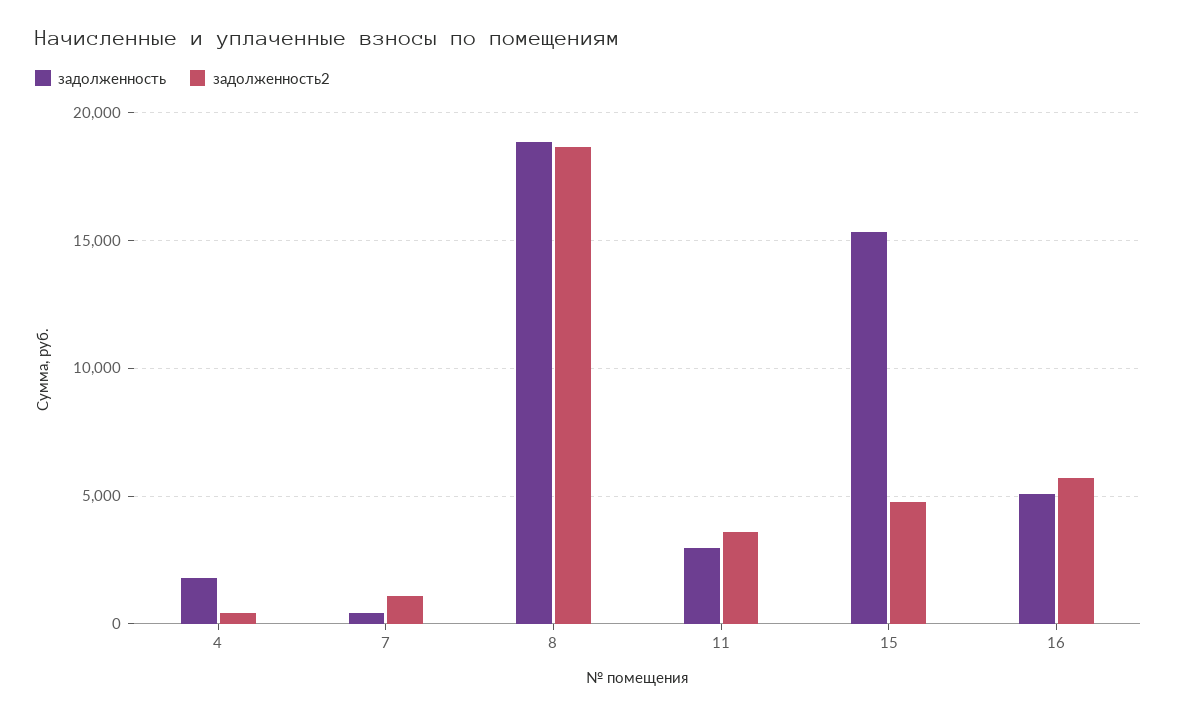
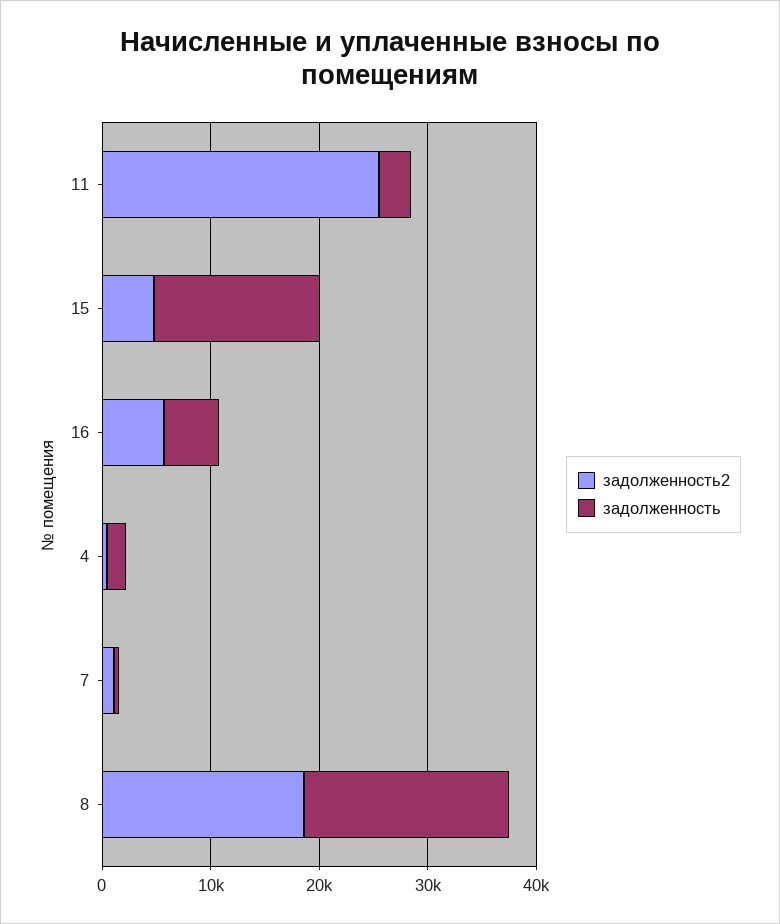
задолженность2, 11: 3500 -> 26000

